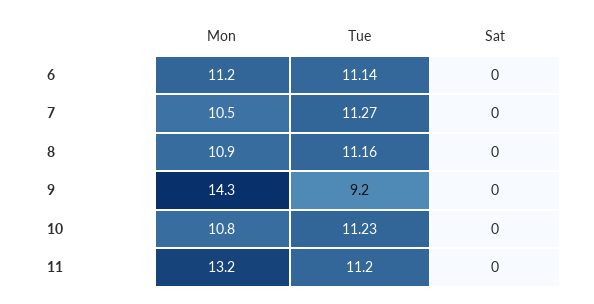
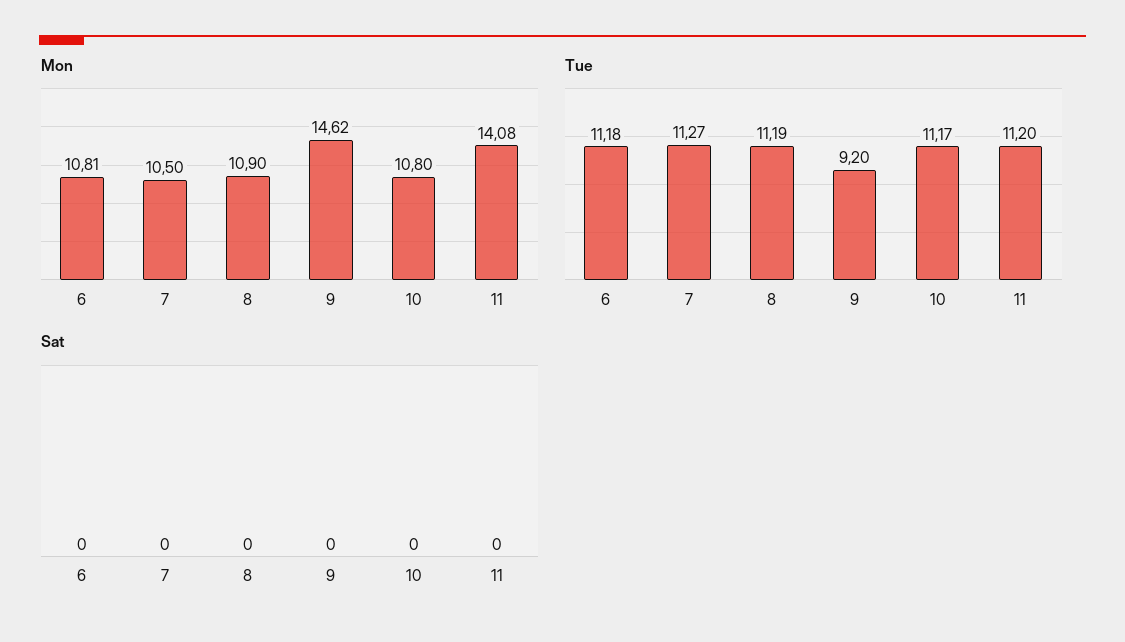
Mon, 6: 11.2 -> 10.81
Tue, 6: 11.14 -> 11.18
Tue, 8: 11.16 -> 11.19
Mon, 9: 14.3 -> 14.62
Tue, 10: 11.23 -> 11.17
Mon, 11: 13.2 -> 14.08

